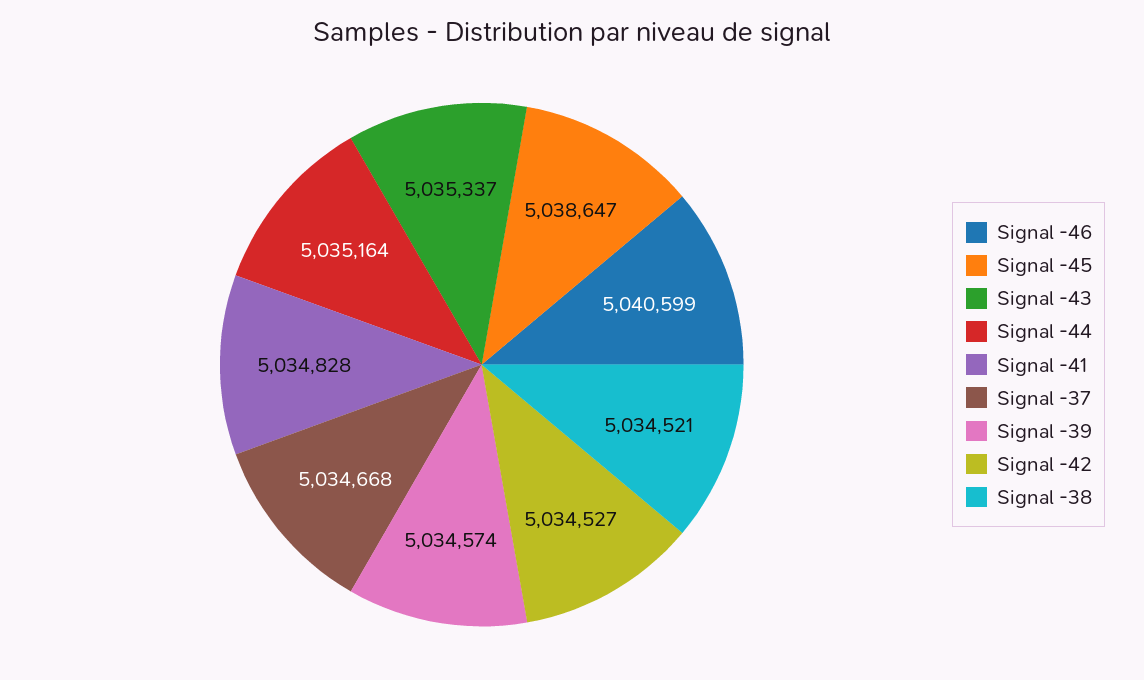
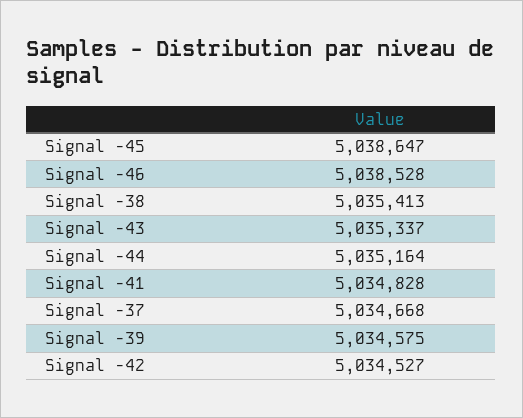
Signal -46: 5040599 -> 5038528
Signal -39: 5034574 -> 5034575
Signal -38: 5034521 -> 5035413

